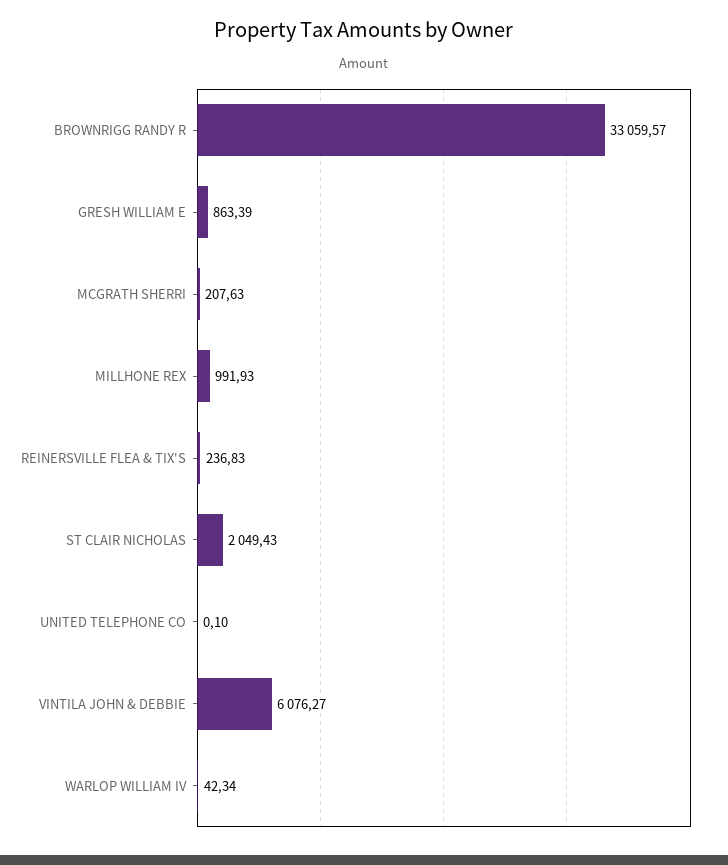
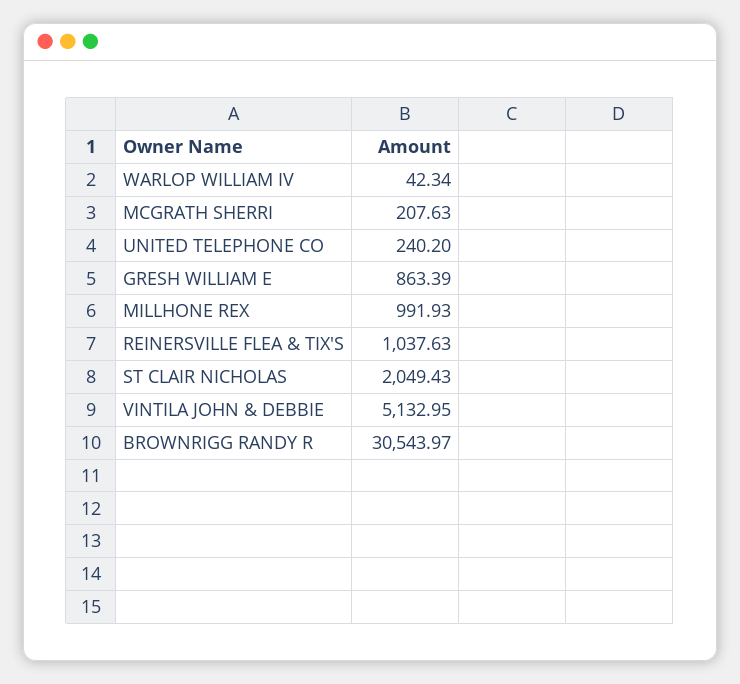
BROWNRIGG RANDY R: 33059.57 -> 30543.97
REINERSVILLE FLEA & TIX'S: 236.83 -> 1037.63
UNITED TELEPHONE CO: 0.1 -> 240.2
VINTILA JOHN & DEBBIE: 6076.27 -> 5132.95

